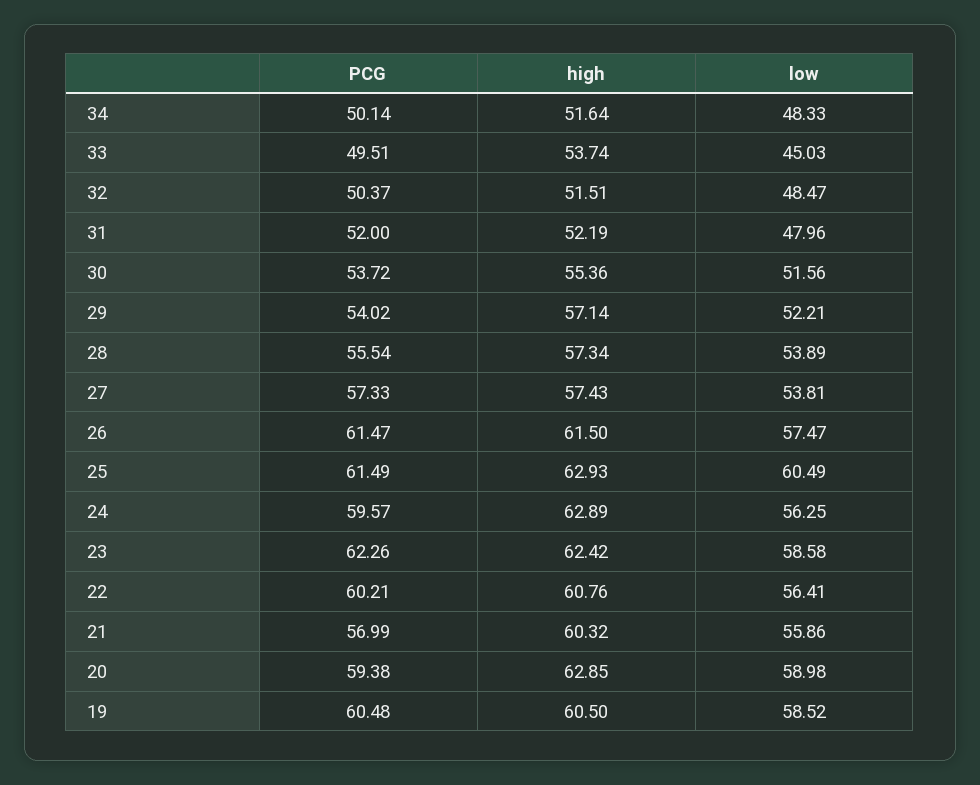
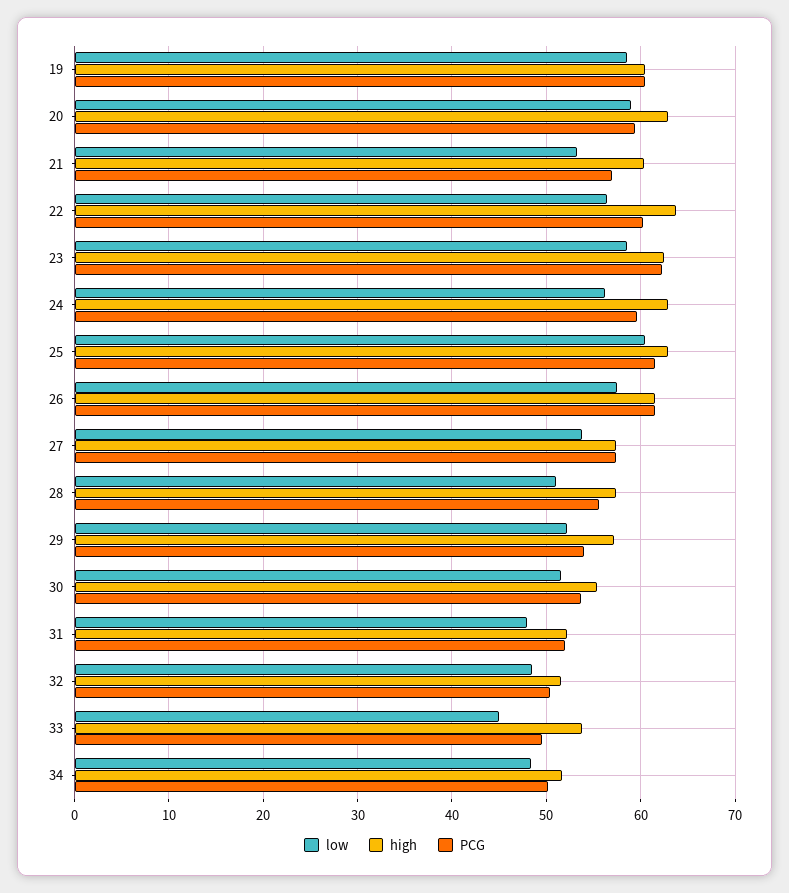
low, 28: 53.89 -> 51
high, 22: 60.76 -> 64
low, 21: 55.86 -> 53

